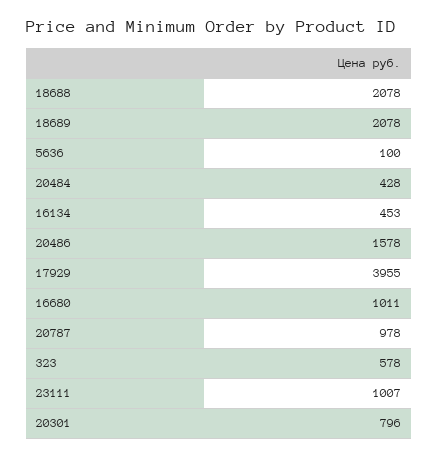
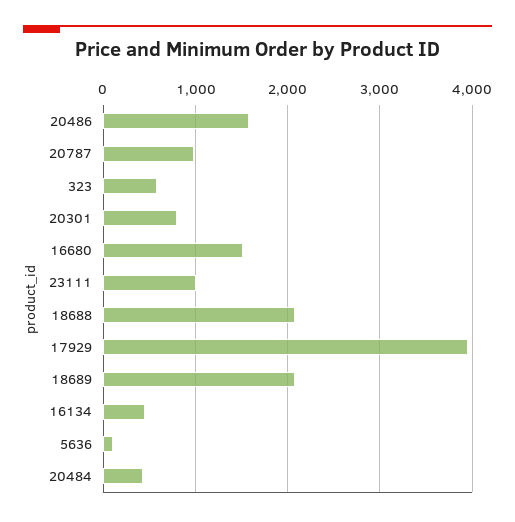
16680: 1011 -> 1500

